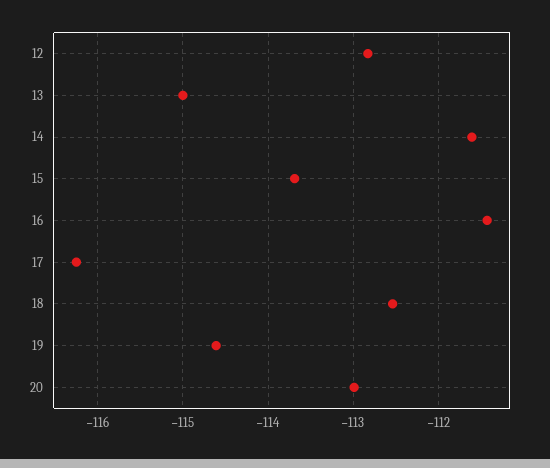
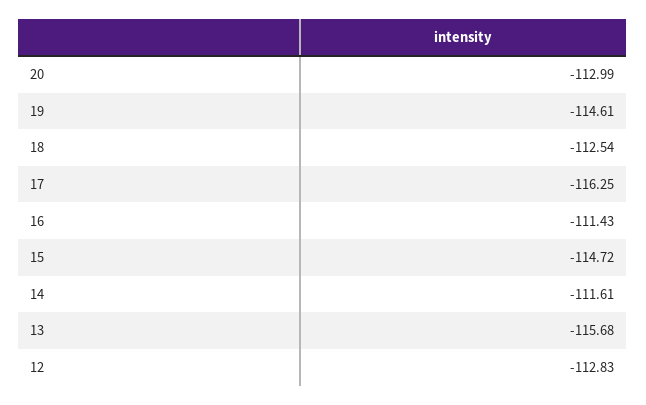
13: -115 -> -115.68
15: -113.7 -> -114.72

